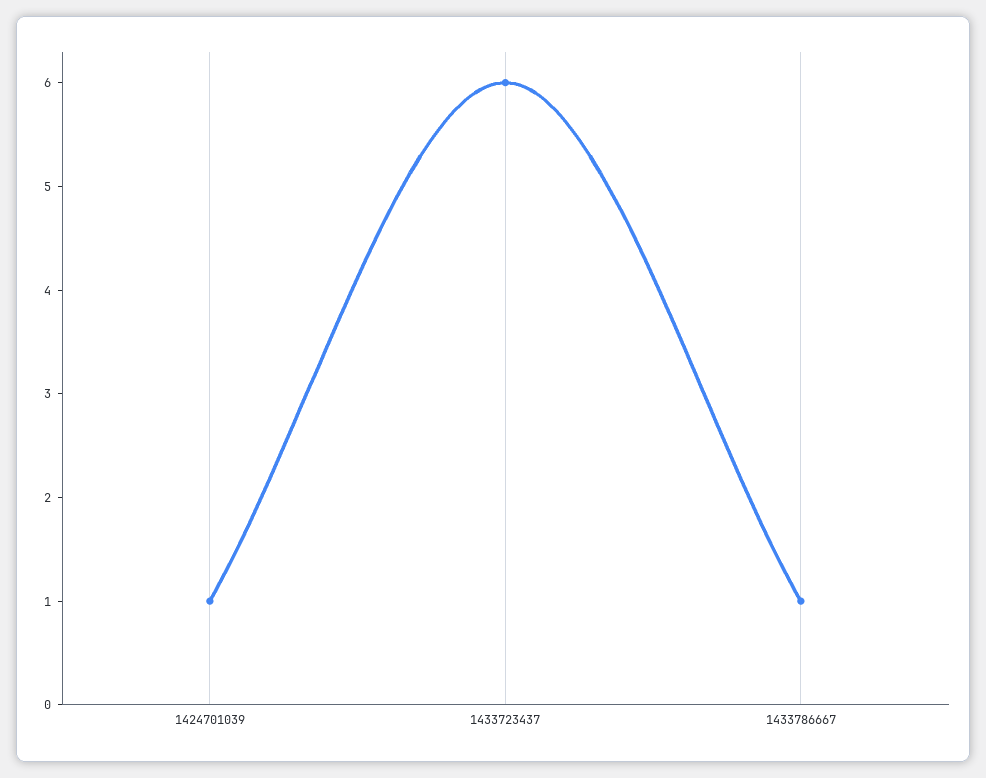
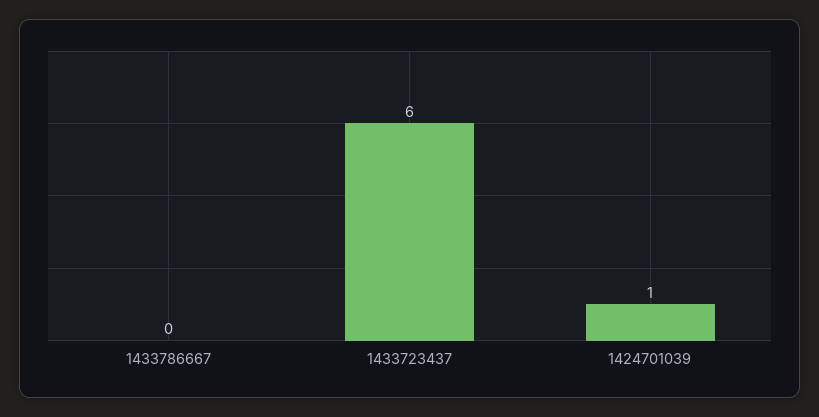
1433786667: 1 -> 0

